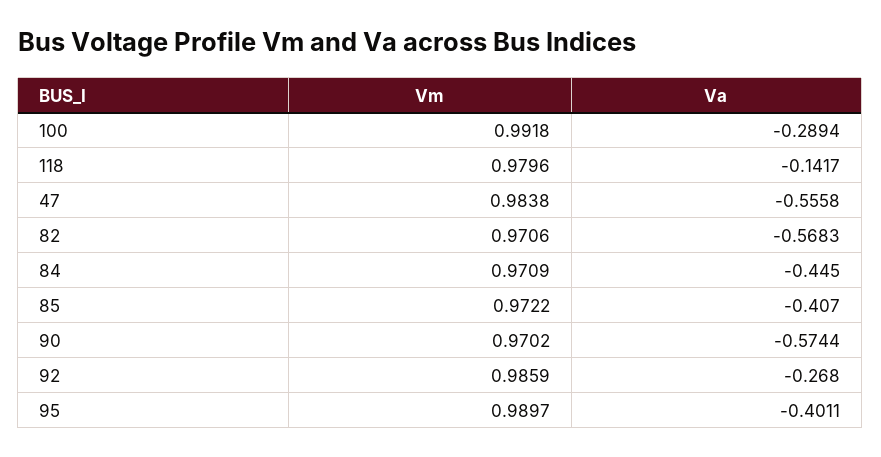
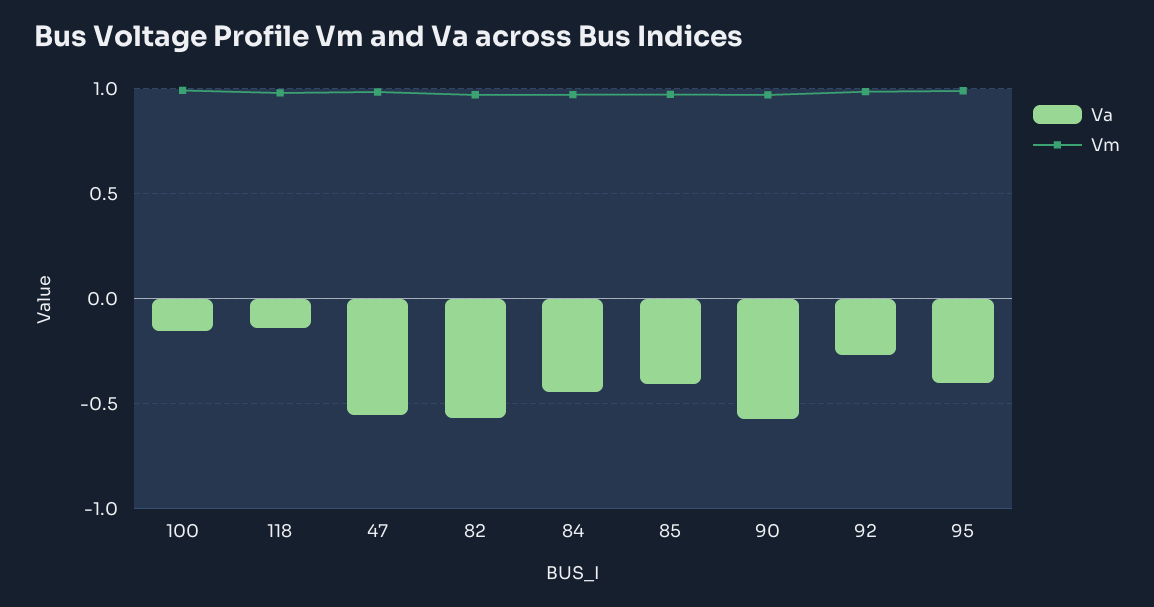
Va, 100: -0.2894 -> -0.15

